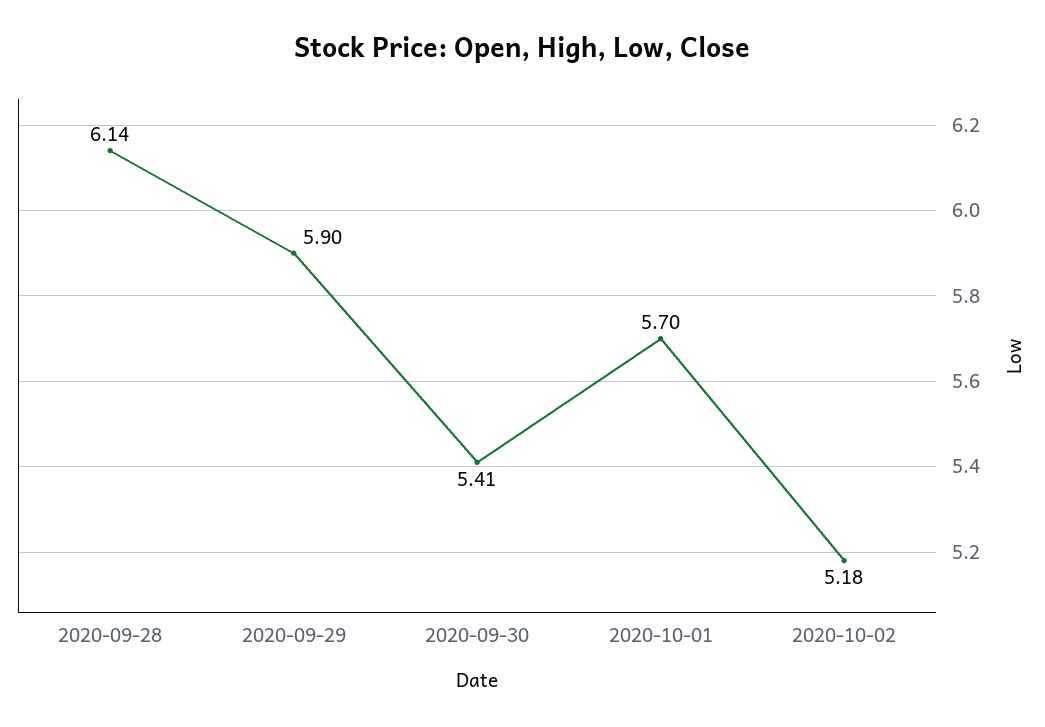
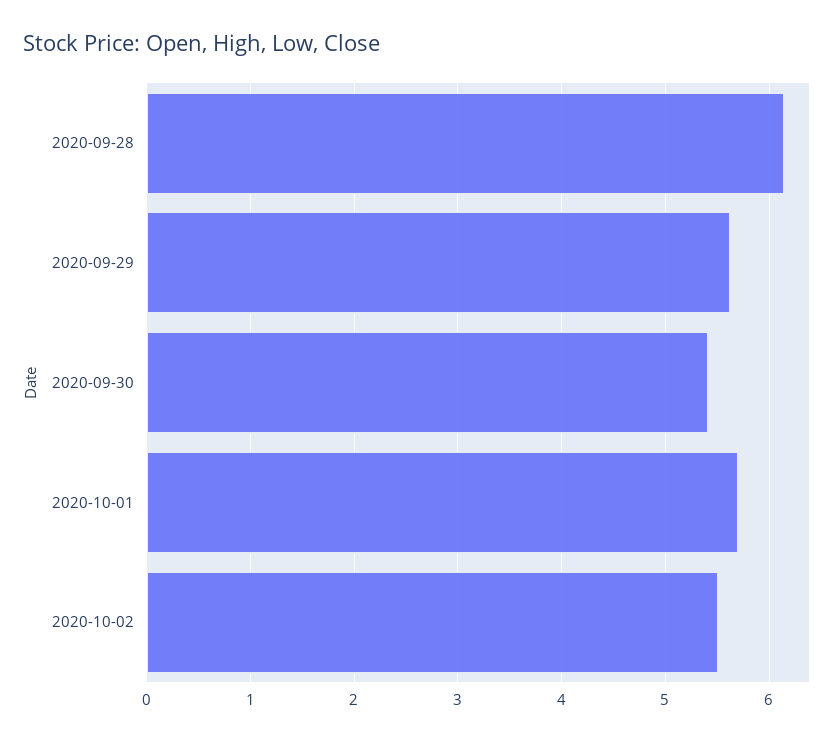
2020-09-29: 5.9 -> 5.6
2020-10-02: 5.18 -> 5.5

